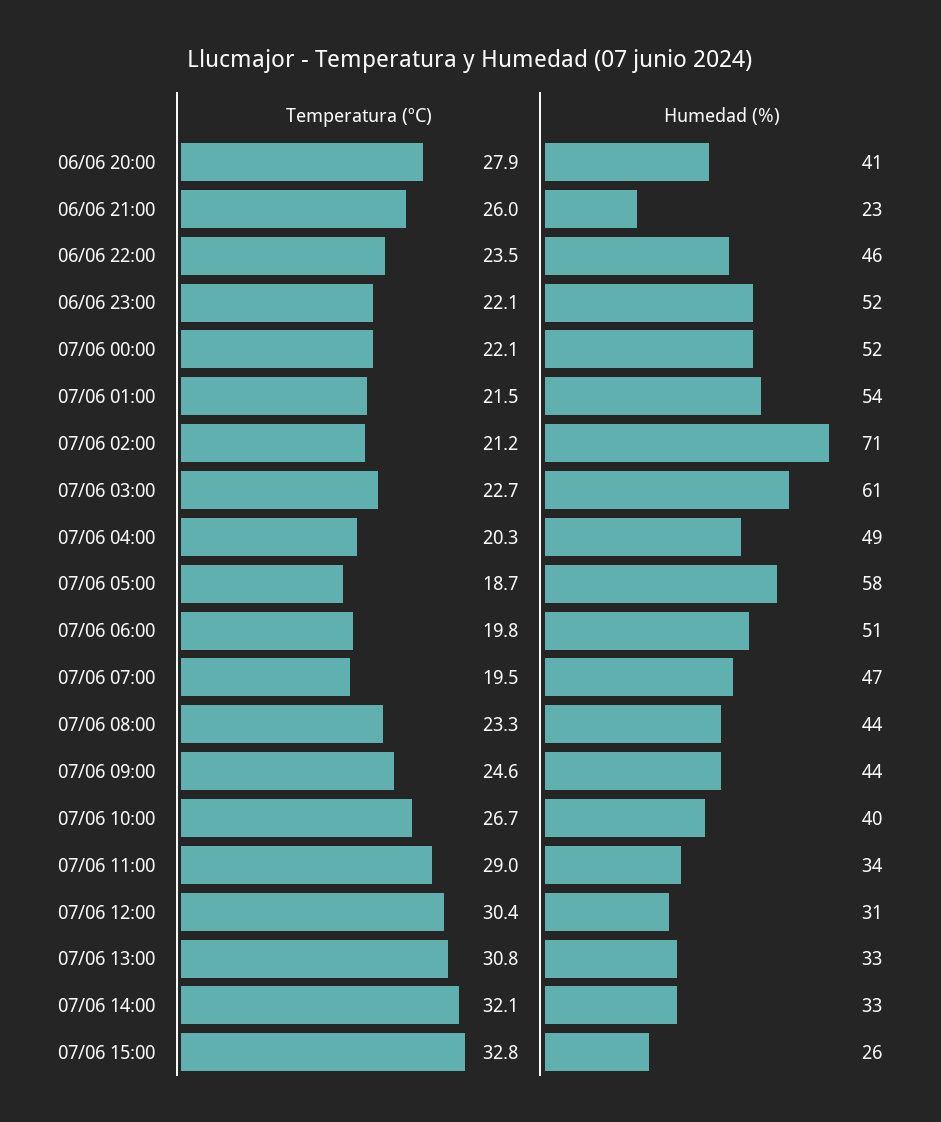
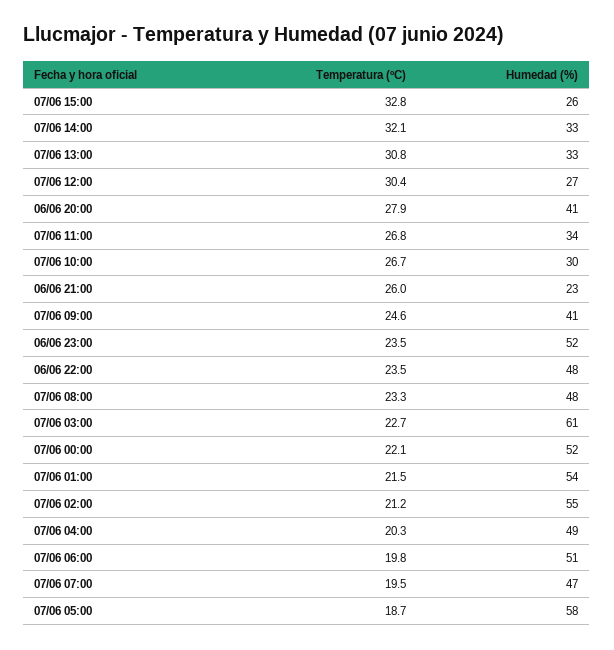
Humedad (%), 06/06 22:00: 46 -> 48
Temperatura (ºC), 06/06 23:00: 22.1 -> 23.5
Humedad (%), 07/06 02:00: 71 -> 55
Humedad (%), 07/06 08:00: 44 -> 48
Humedad (%), 07/06 09:00: 44 -> 41
Humedad (%), 07/06 10:00: 40 -> 30
Temperatura (ºC), 07/06 11:00: 29 -> 26.8
Humedad (%), 07/06 12:00: 31 -> 27

